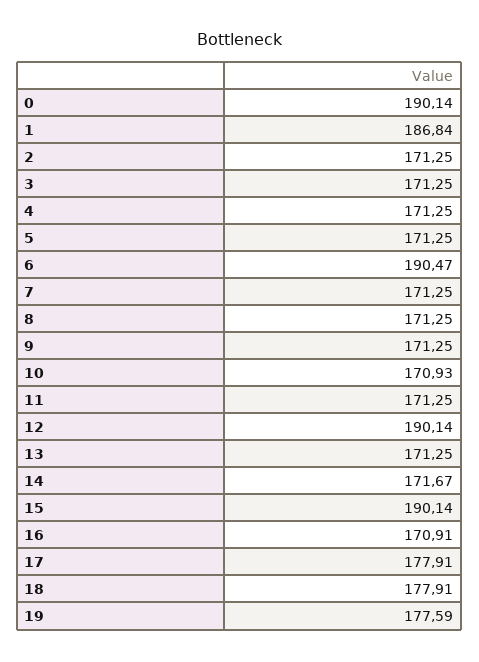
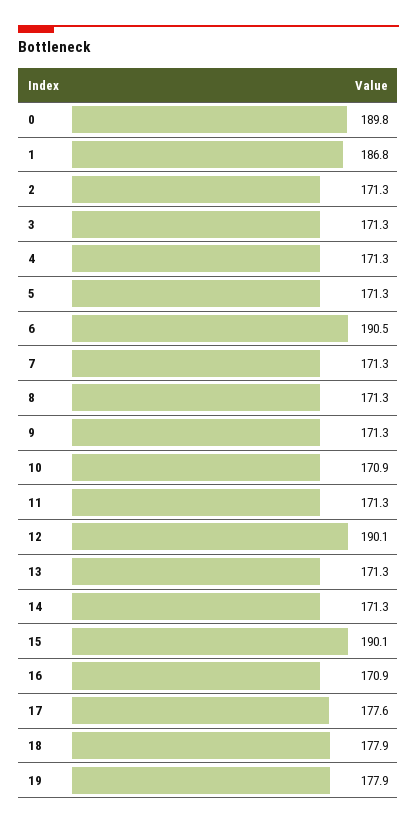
0: 190.14 -> 189.8
14: 171.67 -> 171.3
17: 177.91 -> 177.6
19: 177.59 -> 177.9

